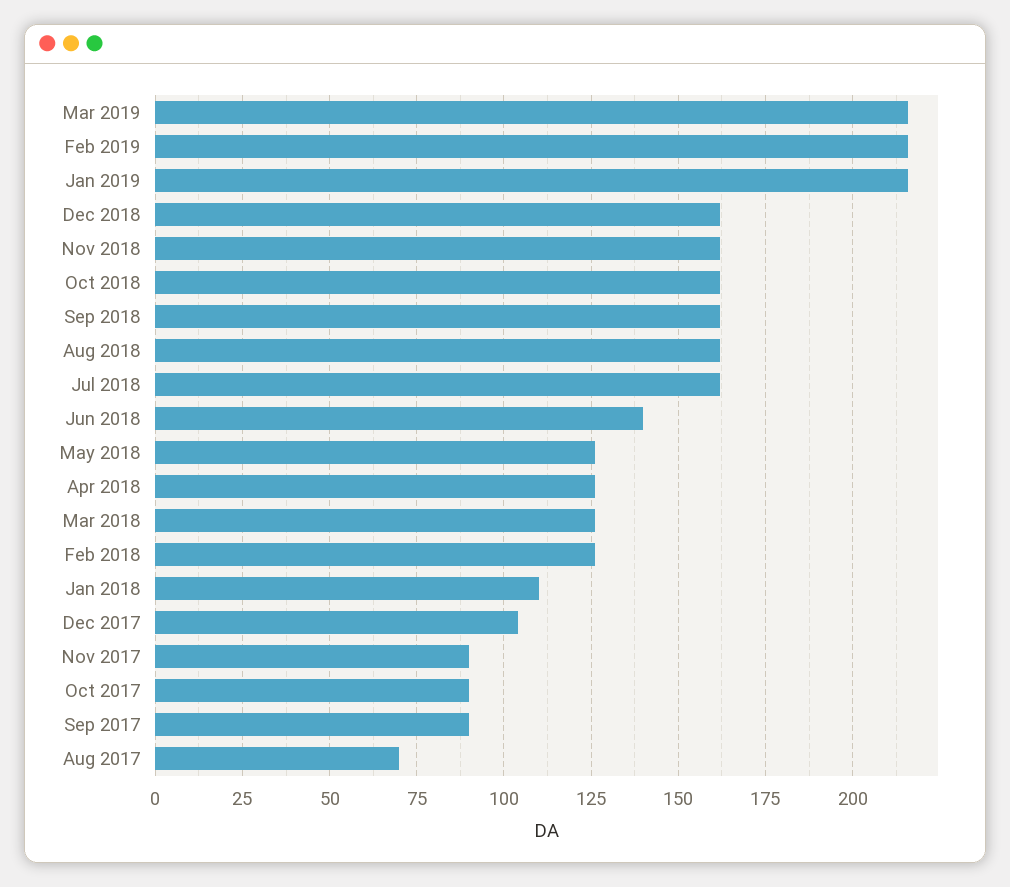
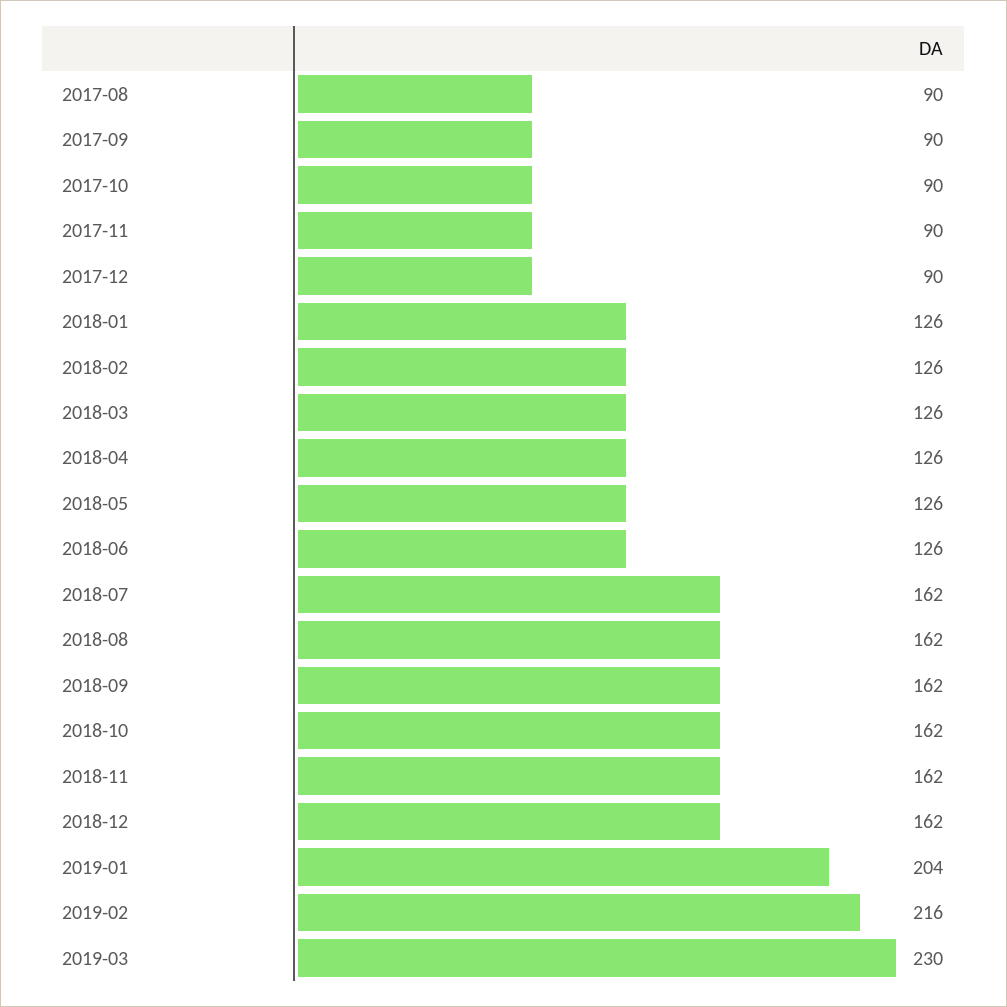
Mar 2019: 215 -> 230
Jan 2019: 215 -> 204
Jun 2018: 140 -> 126
Jan 2018: 110 -> 126
Dec 2017: 105 -> 90
Aug 2017: 70 -> 90

